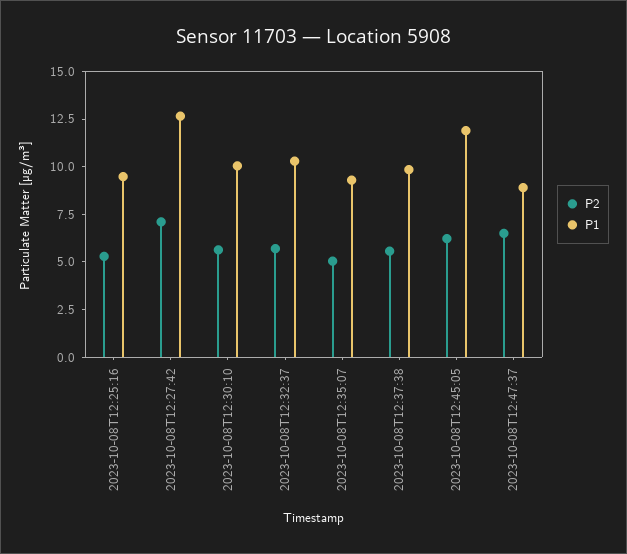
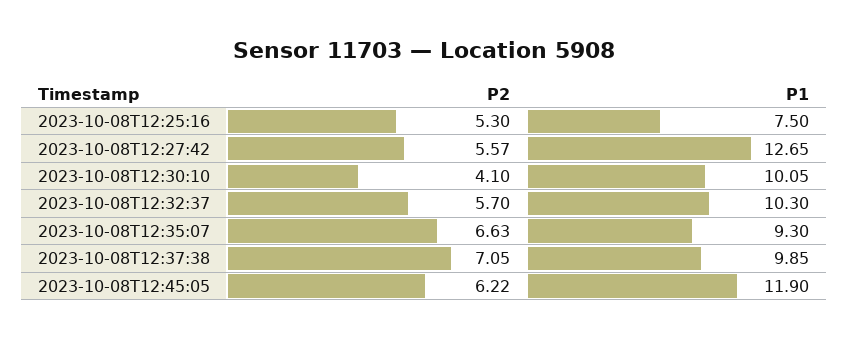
P1, 2023-10-08T12:25:16: 9.5 -> 7.5
P2, 2023-10-08T12:27:42: 7 -> 5.57
P2, 2023-10-08T12:30:10: 5.5 -> 4.1
P2, 2023-10-08T12:35:07: 5 -> 6.63
P2, 2023-10-08T12:37:38: 5.5 -> 7.05
P2, 2023-10-08T12:47:37: 6.5 -> none
P1, 2023-10-08T12:47:37: 9 -> none

